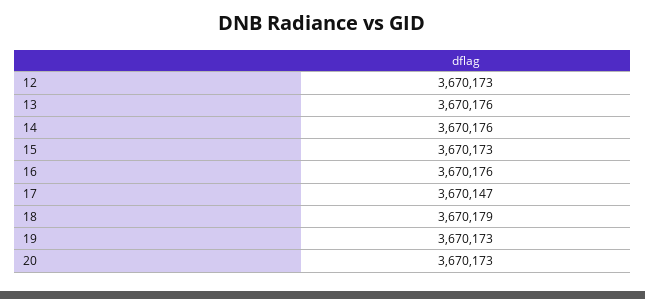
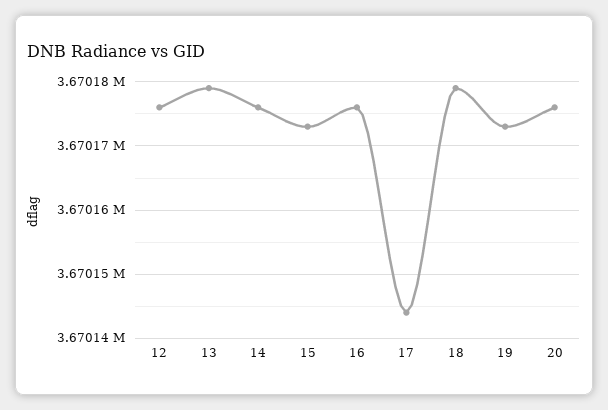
12: 3670173 -> 3670176
13: 3670176 -> 3670179
17: 3670147 -> 3670144
20: 3670173 -> 3670176

